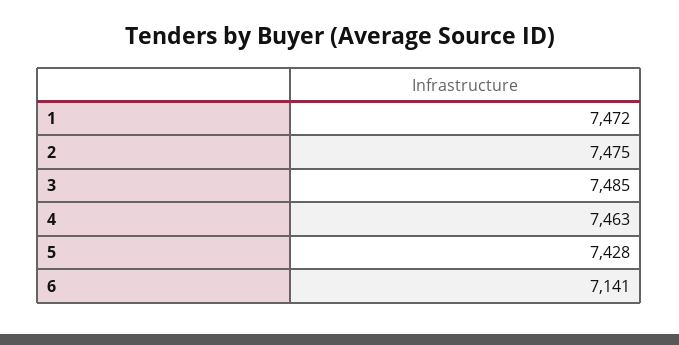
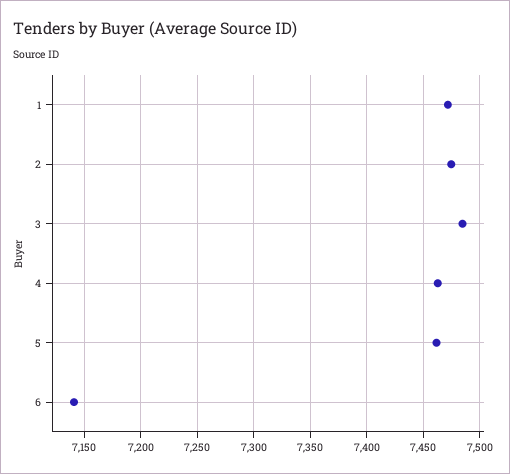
5: 7428 -> 7460

